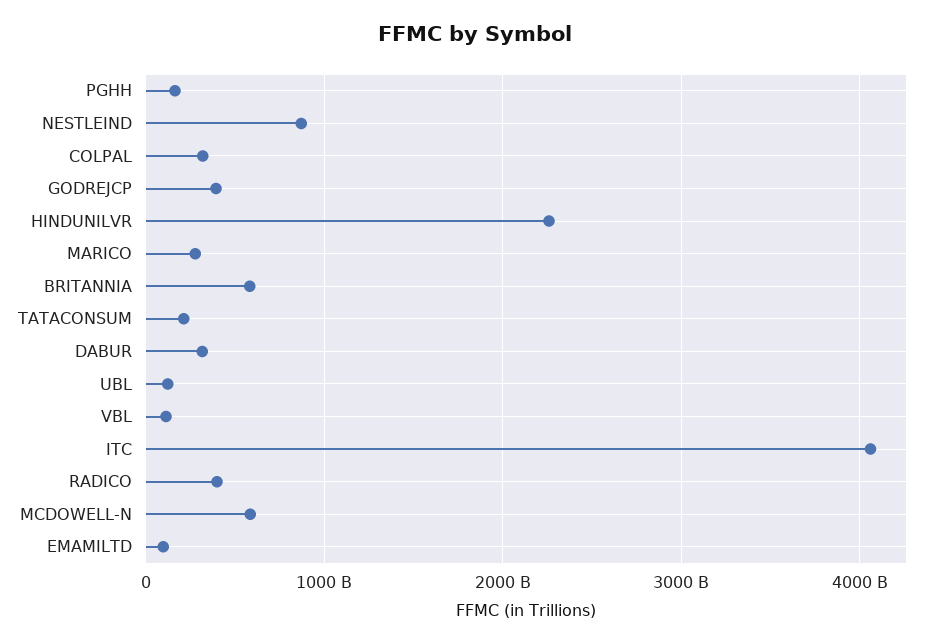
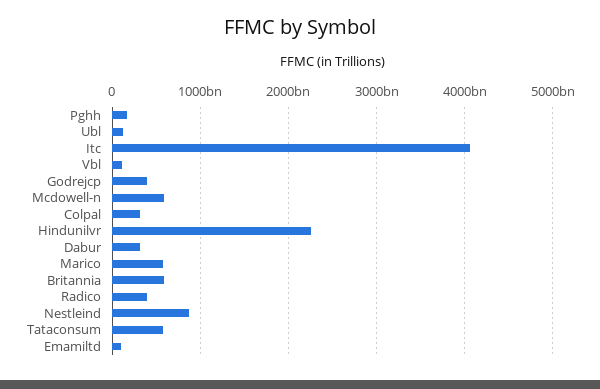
MARICO: 300000000000 -> 600000000000
TATACONSUM: 200000000000 -> 600000000000

